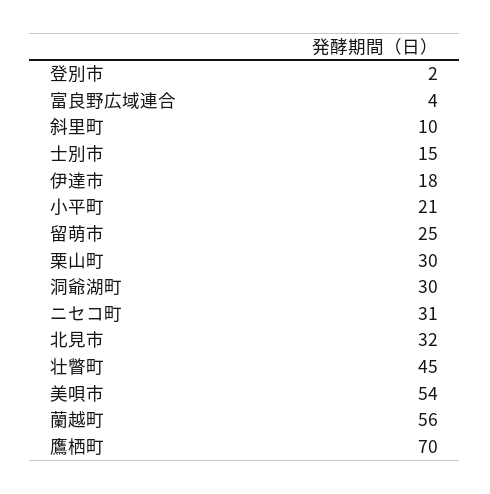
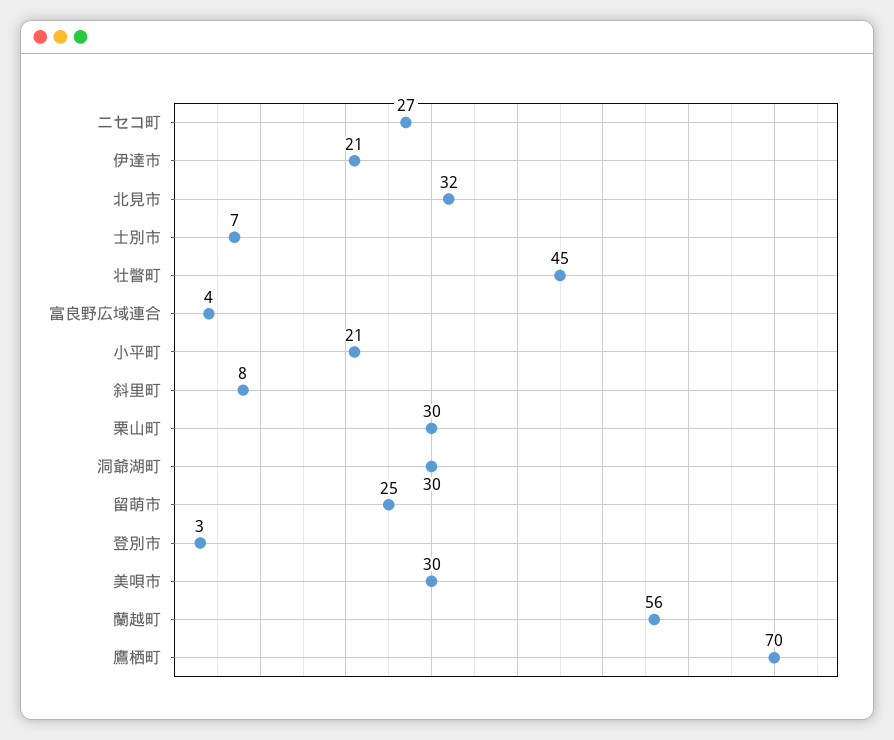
登別市: 2 -> 3
斜里町: 10 -> 8
士別市: 15 -> 7
伊達市: 18 -> 21
ニセコ町: 31 -> 27
美唄市: 54 -> 30

